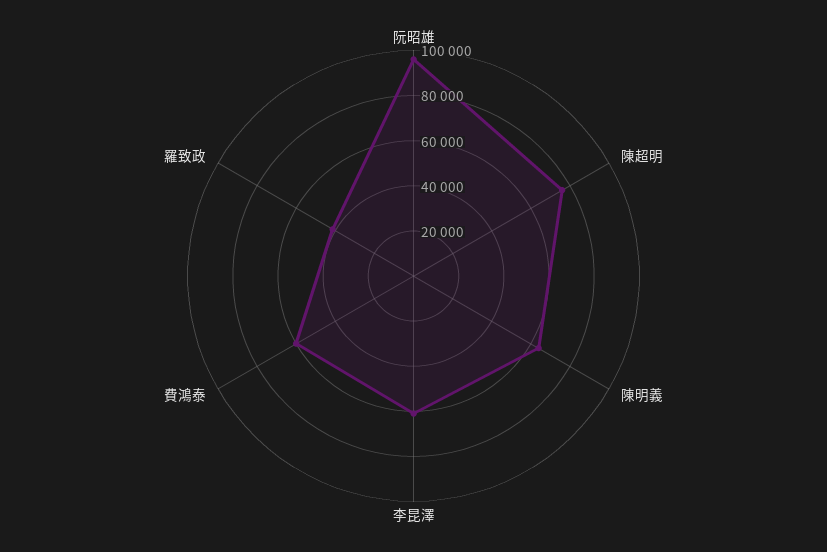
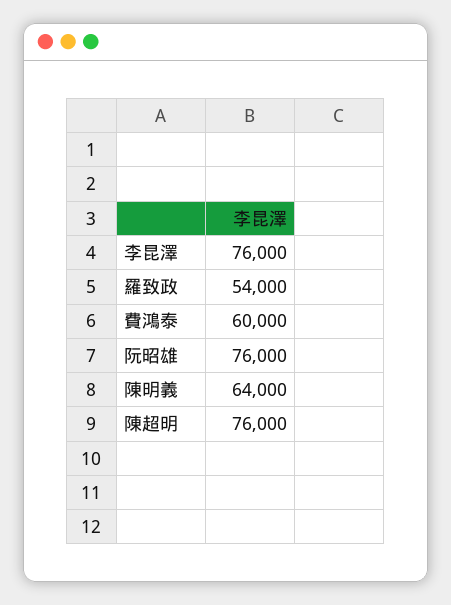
阮昭雄: 95000 -> 76000
李昆澤: 60000 -> 76000
羅致政: 40000 -> 54000

